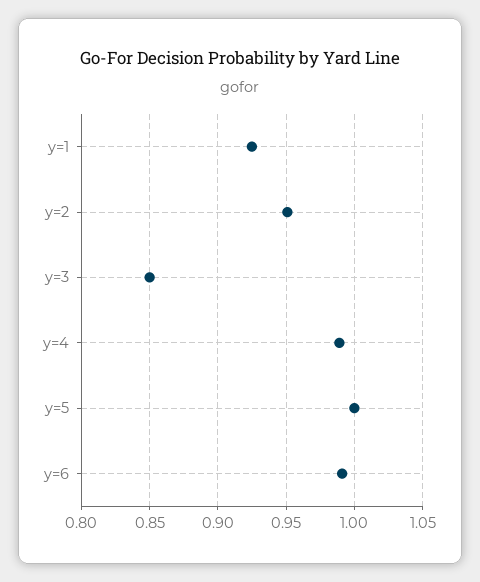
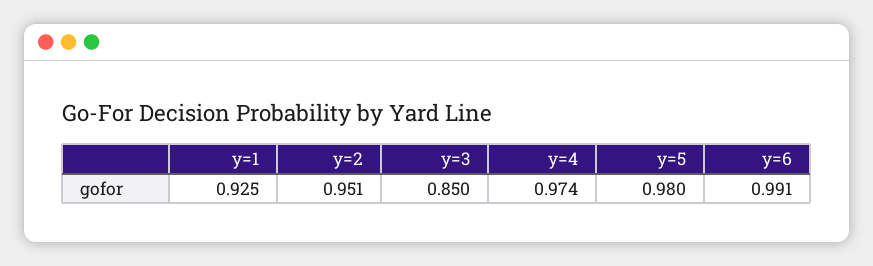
y=4: 0.99 -> 0.974
y=5: 1 -> 0.98

